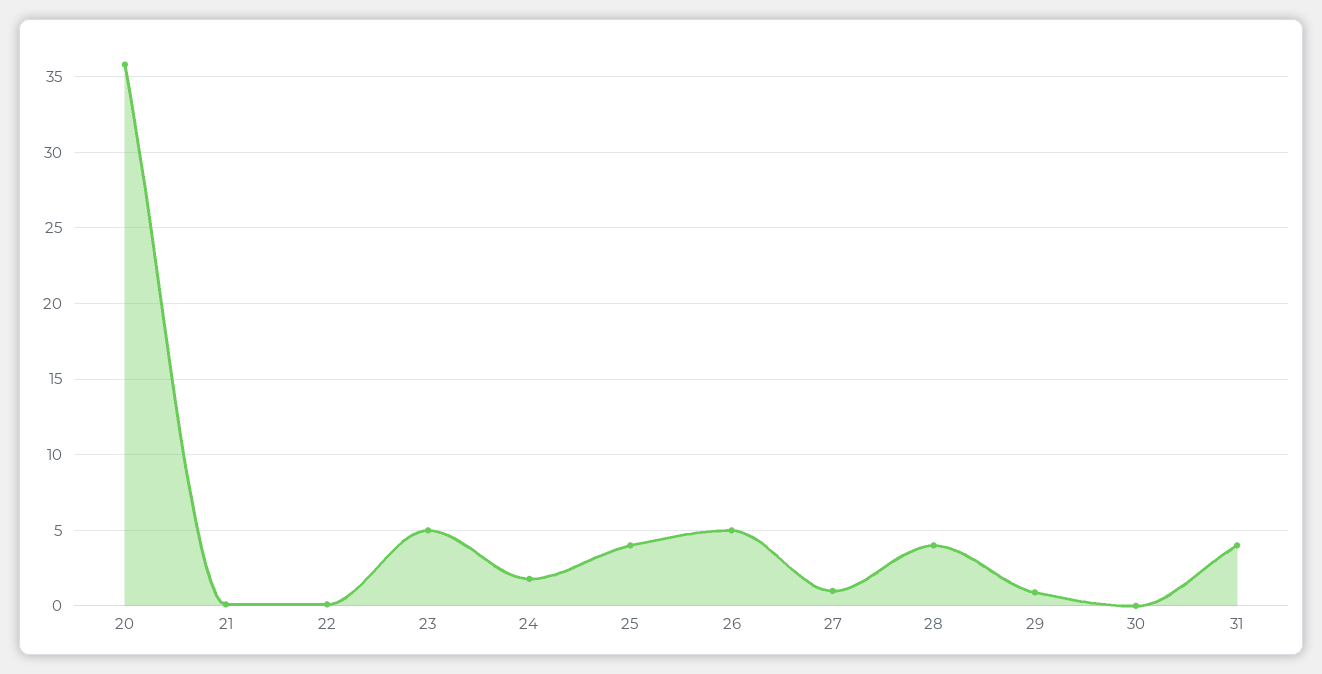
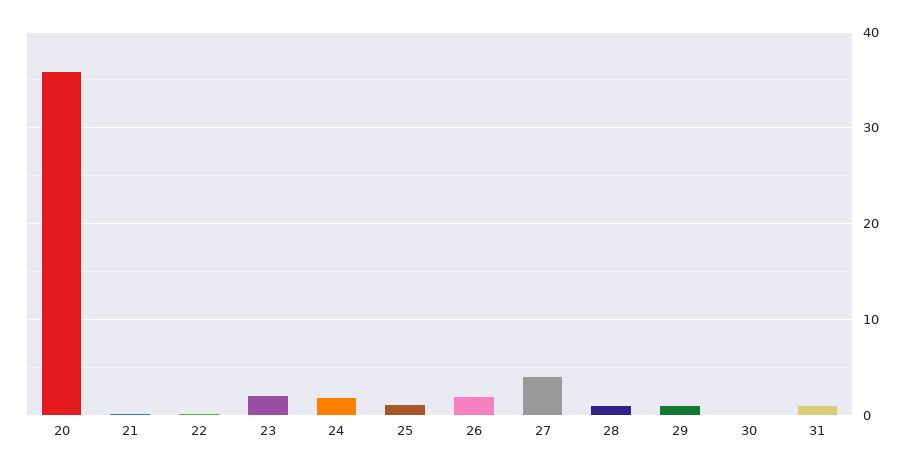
23: 5 -> 2
25: 4 -> 1
26: 5 -> 2
27: 1 -> 4
28: 4 -> 1
31: 4 -> 1

